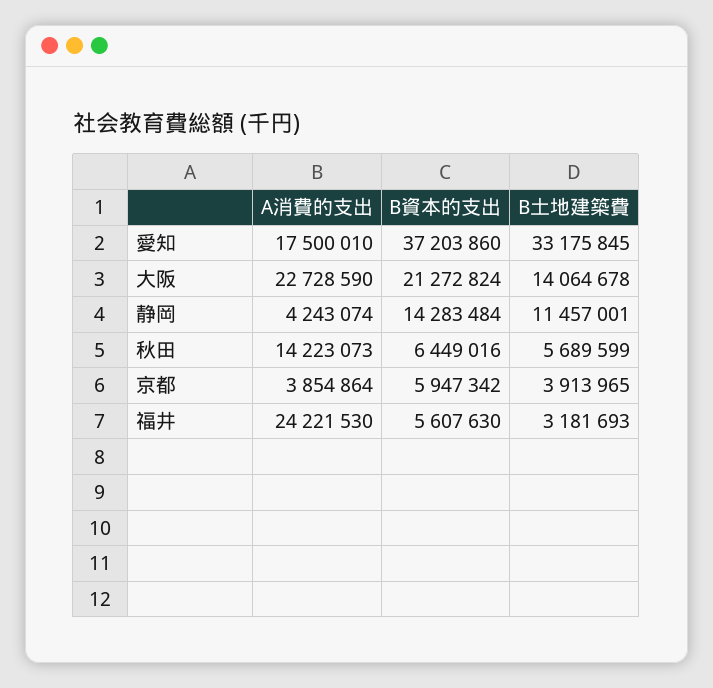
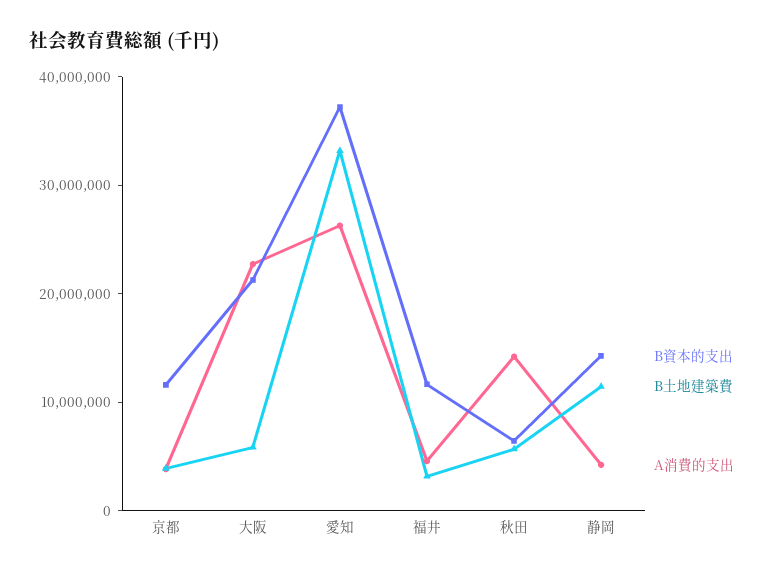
A消費的支出, 愛知: 17500010 -> 26000000
B土地建築費, 大阪: 14064678 -> 6000000
B資本的支出, 京都: 5947342 -> 12000000
A消費的支出, 福井: 24221530 -> 4000000
B資本的支出, 福井: 5607630 -> 12000000

